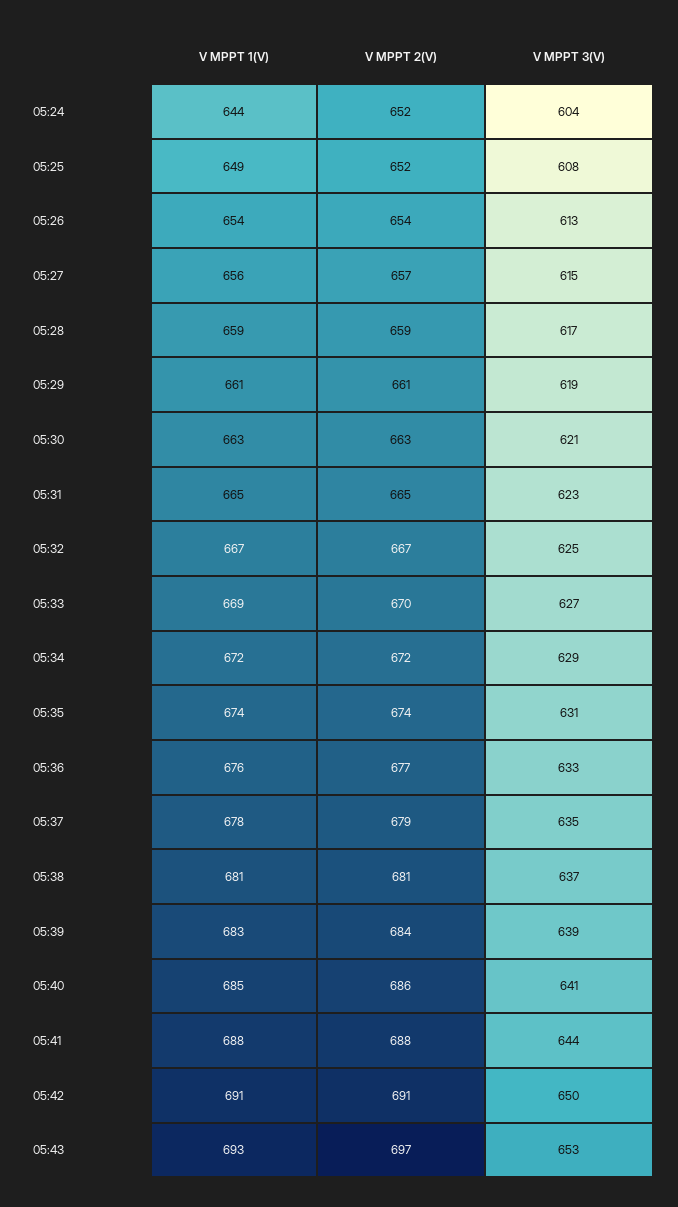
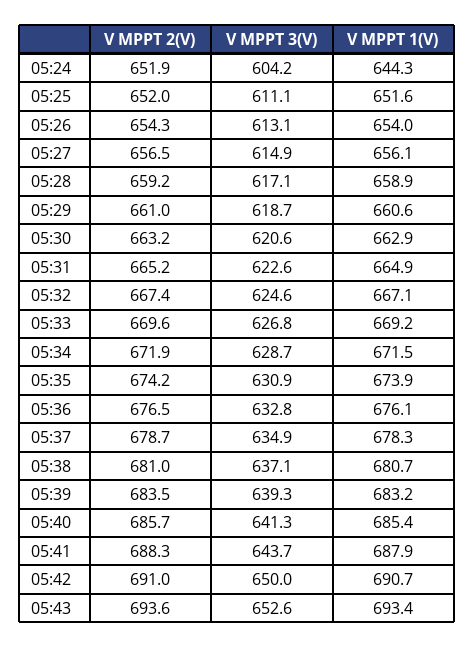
V MPPT 1(V), 05:25: 649 -> 651.6
V MPPT 3(V), 05:25: 608 -> 611.1
V MPPT 2(V), 05:43: 697 -> 693.6

